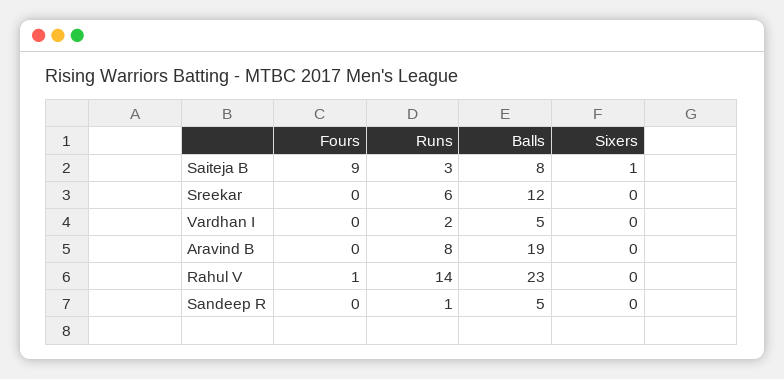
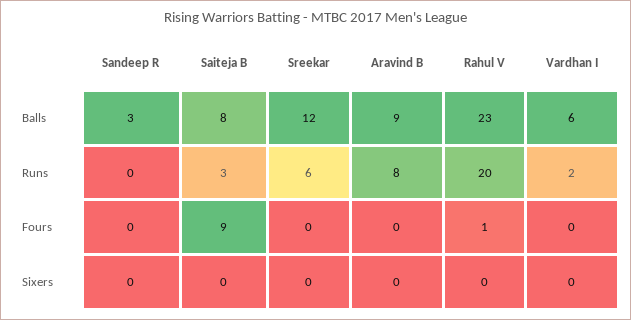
Sixers, Saiteja B: 1 -> 0
Balls, Vardhan I: 5 -> 6
Balls, Aravind B: 19 -> 9
Runs, Rahul V: 14 -> 20
Runs, Sandeep R: 1 -> 0
Balls, Sandeep R: 5 -> 3

